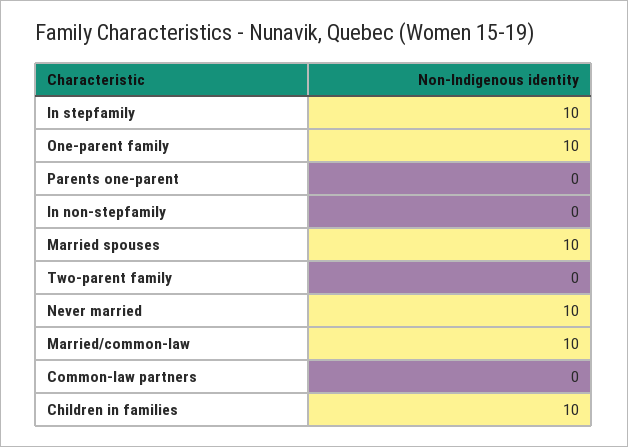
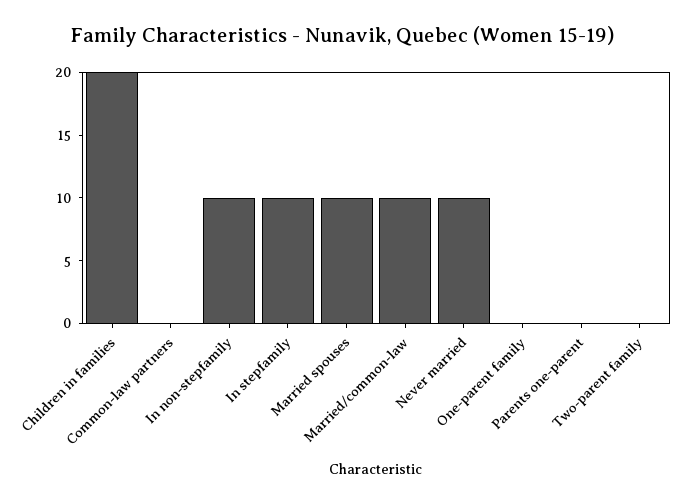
One-parent family: 10 -> 0
In non-stepfamily: 0 -> 10
Children in families: 10 -> 20

